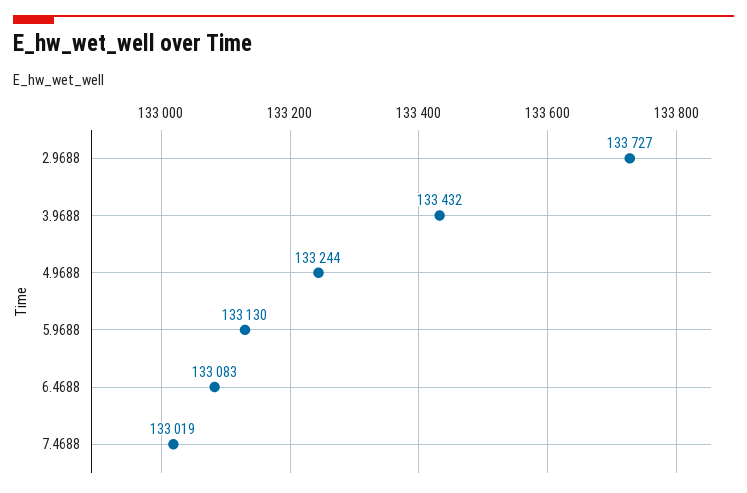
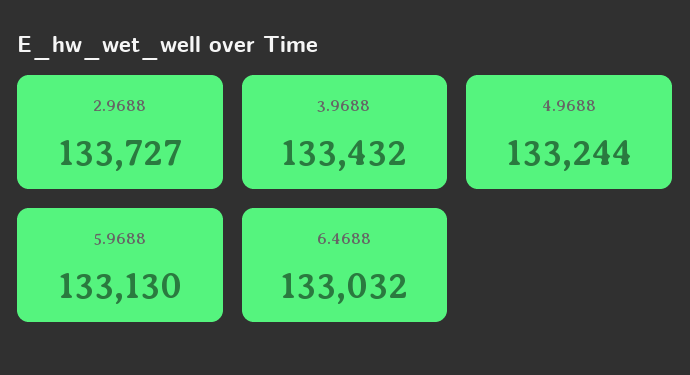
6.4688: 133083 -> 133032
7.4688: 133019 -> none

